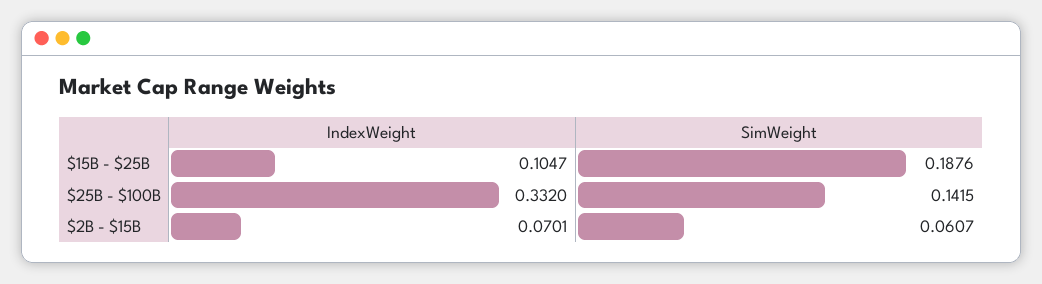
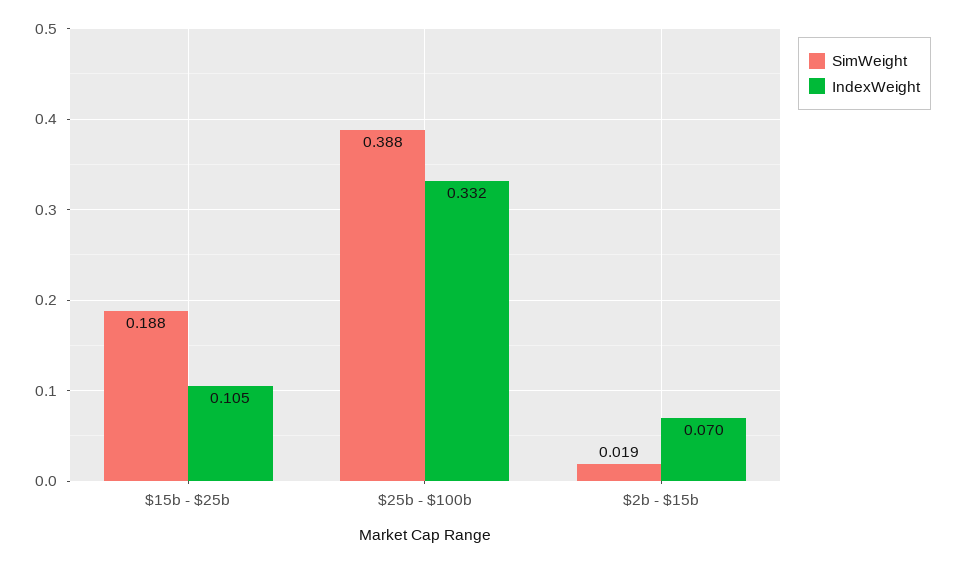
SimWeight, $25B - $100B: 0.1415 -> 0.388
SimWeight, $2B - $15B: 0.0607 -> 0.019

